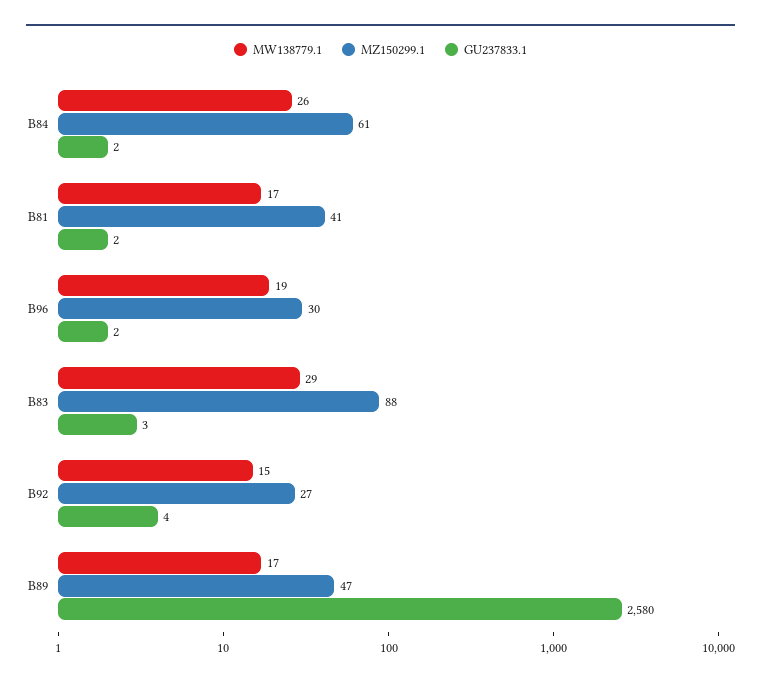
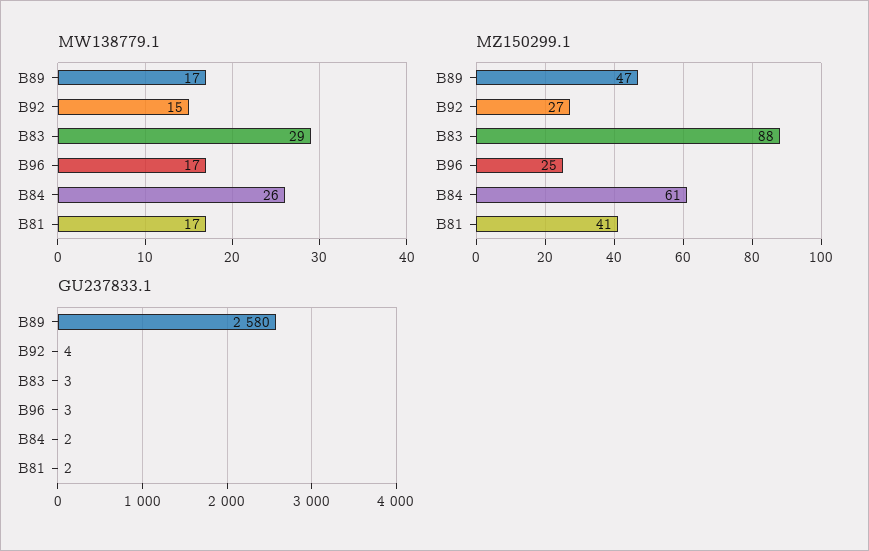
MW138779.1, B96: 19 -> 17
MZ150299.1, B96: 30 -> 25
GU237833.1, B96: 2 -> 3

